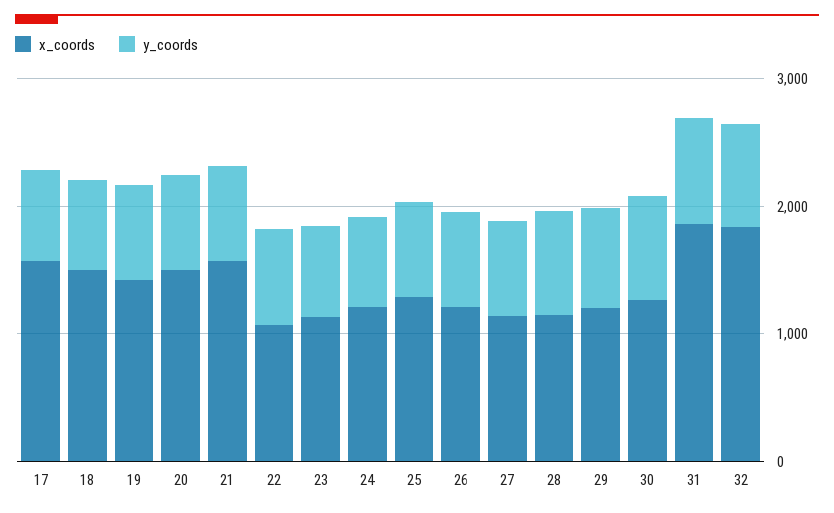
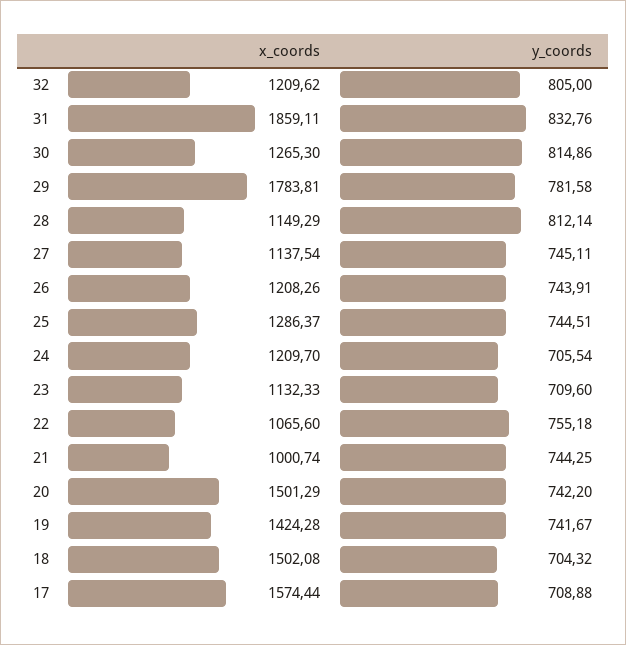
x_coords, 21: 1600 -> 1000.74
x_coords, 29: 1200 -> 1783.81
x_coords, 32: 1800 -> 1209.62

